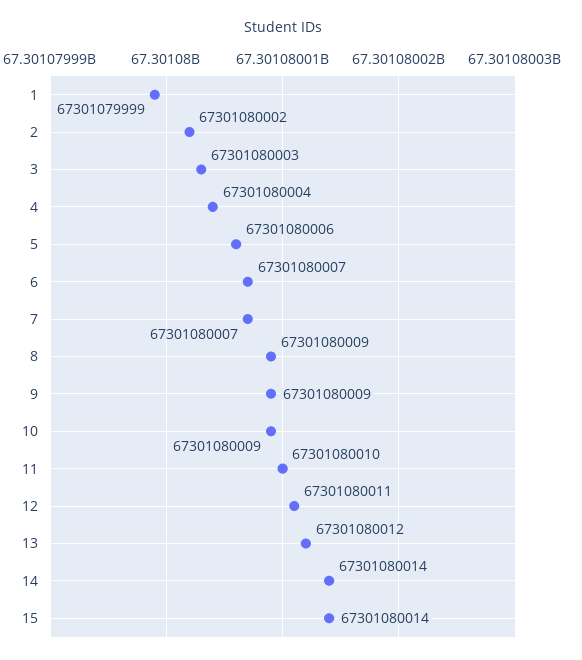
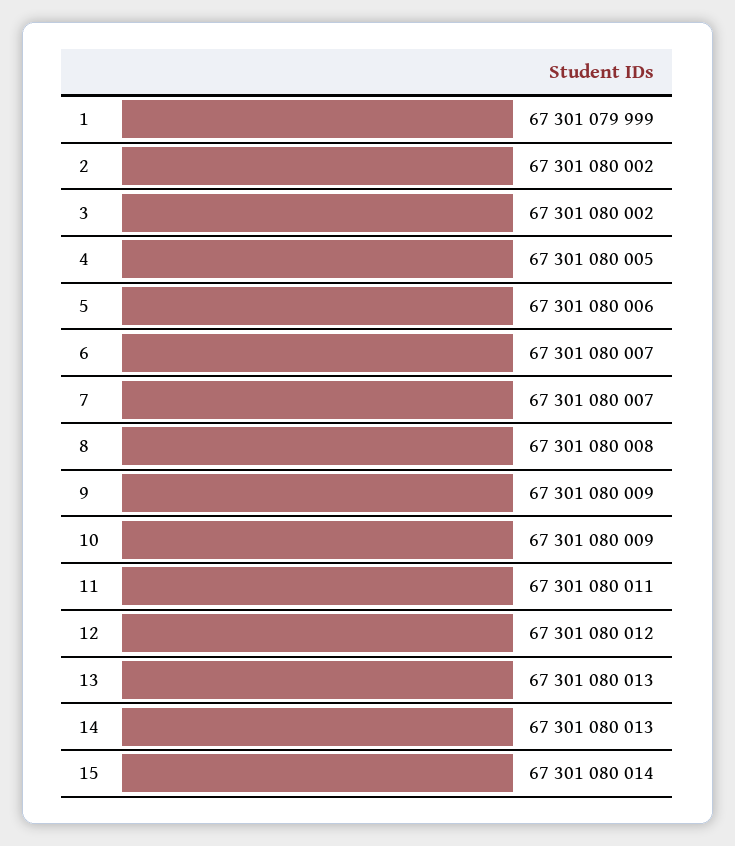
3: 67301080003 -> 67301080002
4: 67301080004 -> 67301080005
8: 67301080009 -> 67301080008
11: 67301080010 -> 67301080011
12: 67301080011 -> 67301080012
13: 67301080012 -> 67301080013
14: 67301080014 -> 67301080013

